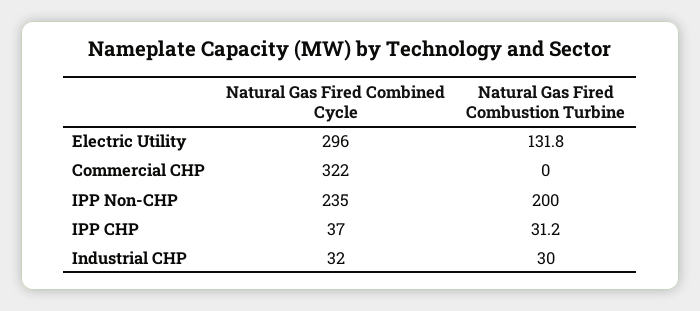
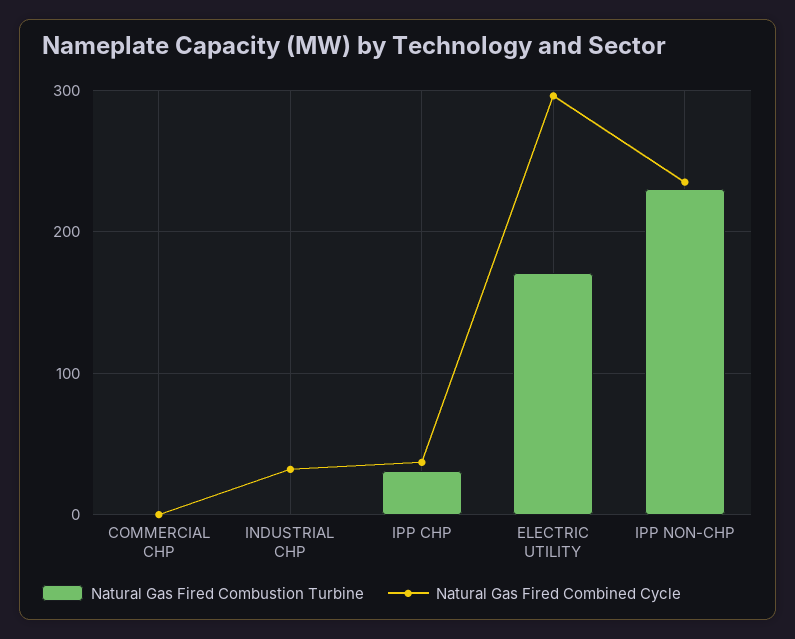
Natural Gas Fired Combustion Turbine, Electric Utility: 131.8 -> 170
Natural Gas Fired Combined Cycle, Commercial CHP: 322 -> 0
Natural Gas Fired Combustion Turbine, IPP Non-CHP: 200 -> 230
Natural Gas Fired Combustion Turbine, Industrial CHP: 30 -> 0

